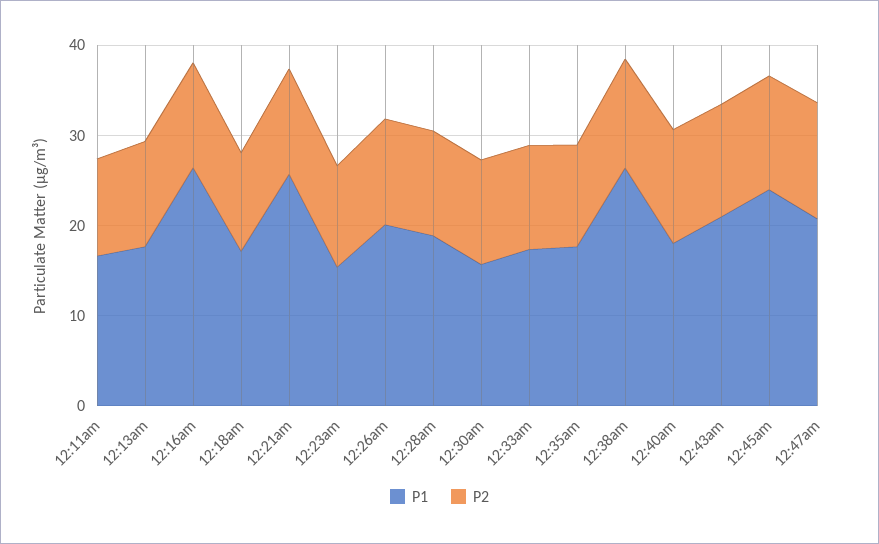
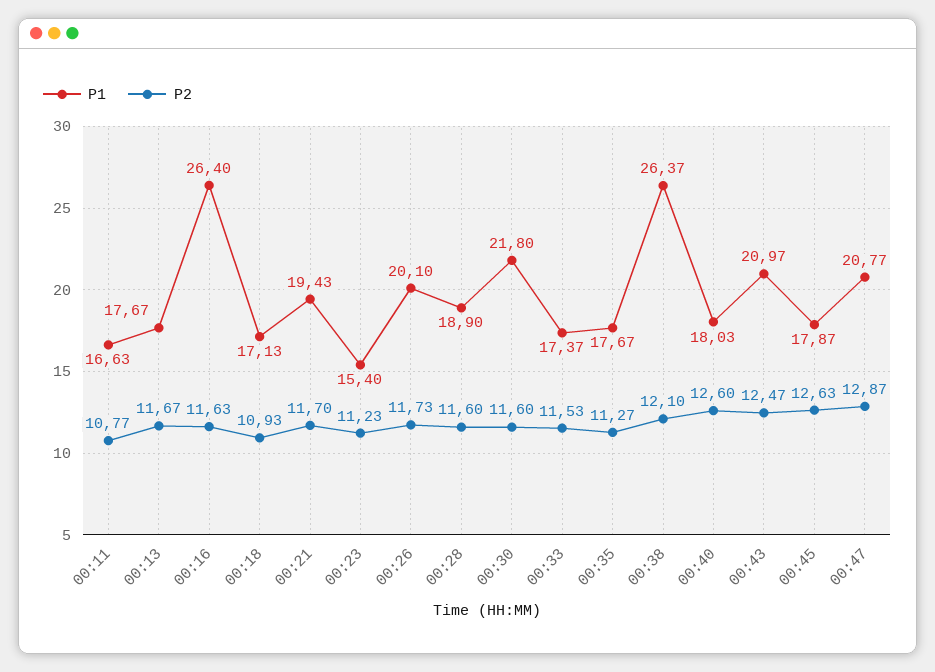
P1, 12:21am: 26 -> 19.43
P1, 12:30am: 16 -> 21.8
P1, 12:45am: 24 -> 17.87

